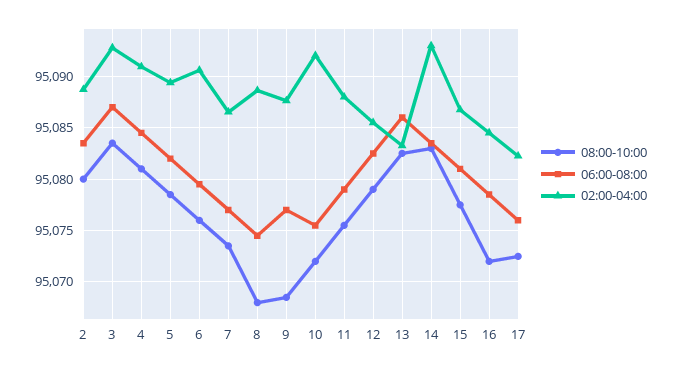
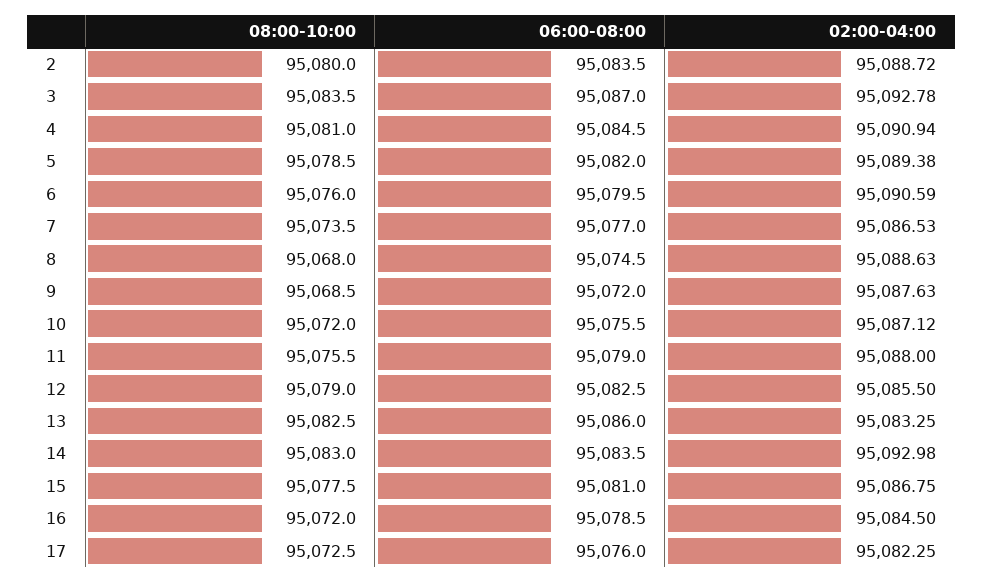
06:00-08:00, 9: 95077 -> 95072
02:00-04:00, 10: 95092 -> 95087.12

